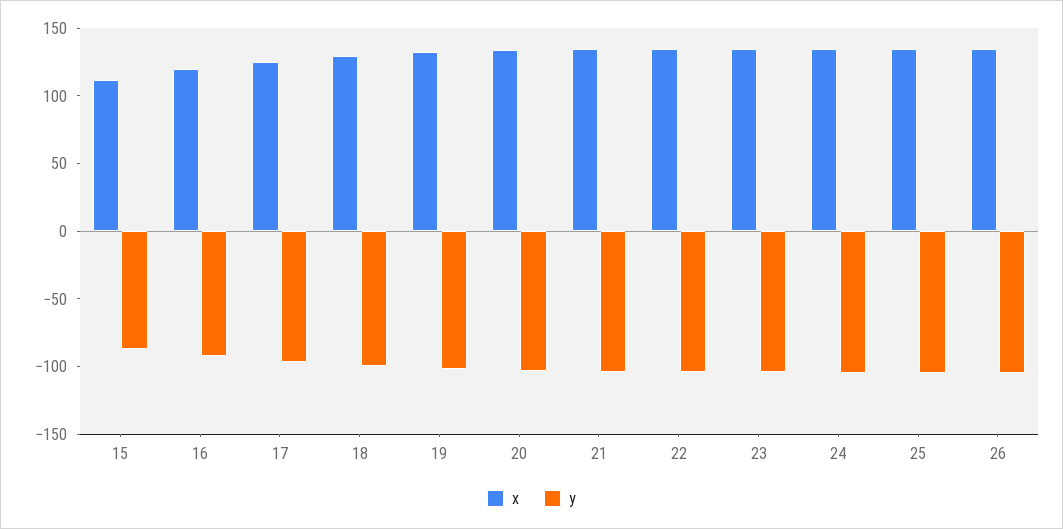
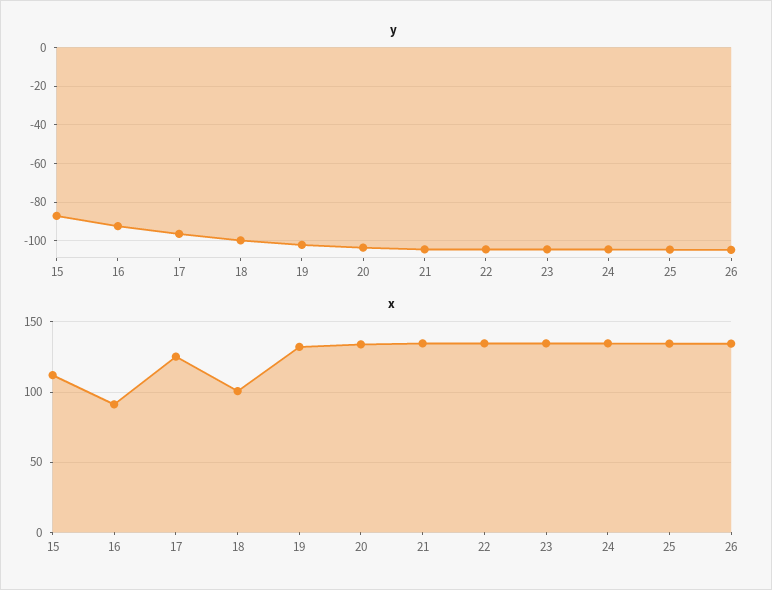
x, 16: 120 -> 90
x, 18: 130 -> 100

